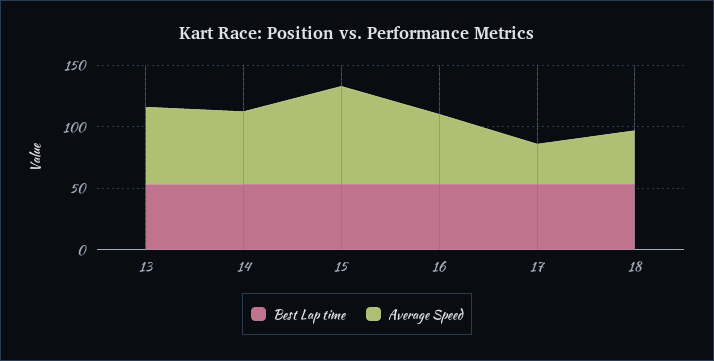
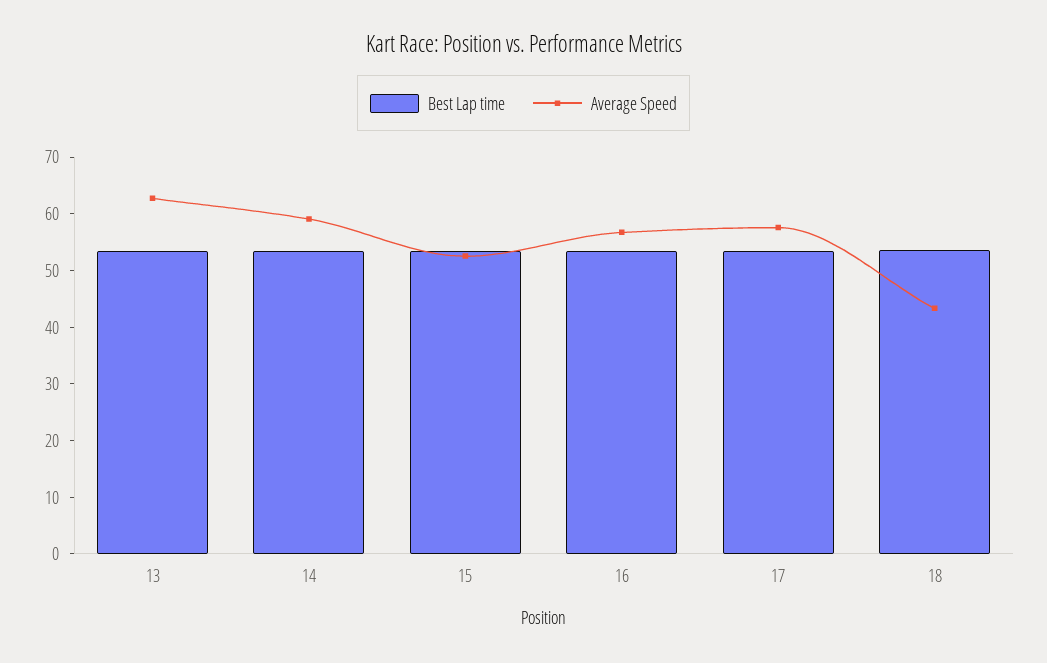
Average Speed, 15: 80 -> 52
Average Speed, 17: 30 -> 58

